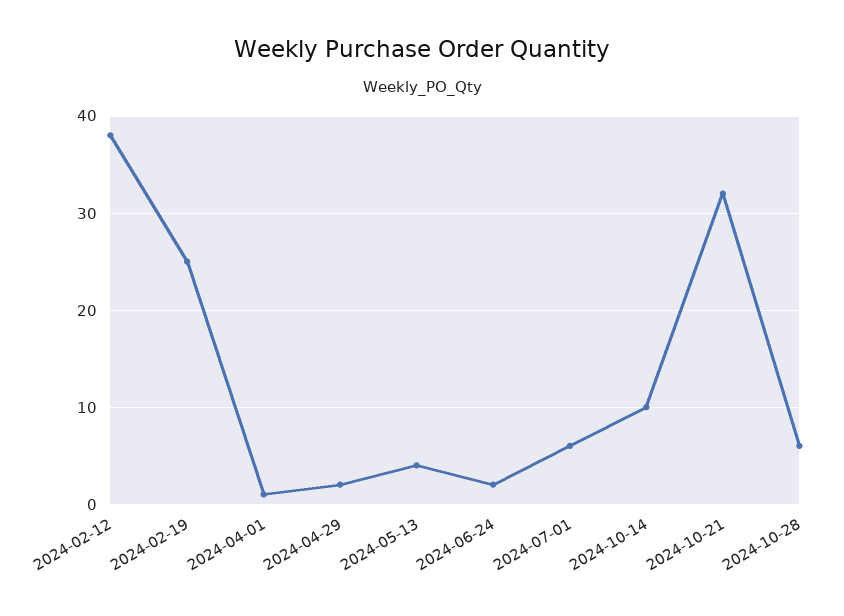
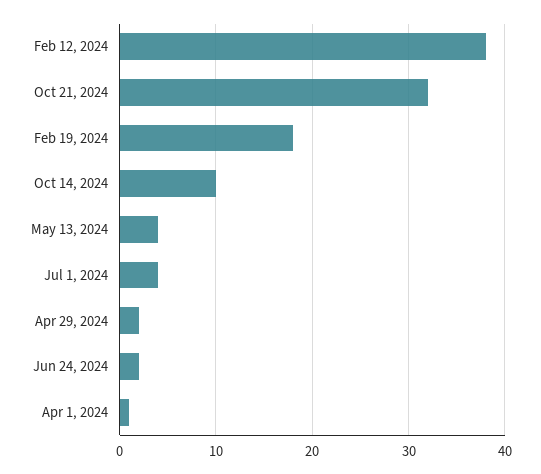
2024-02-19: 25 -> 18
2024-07-01: 6 -> 4
2024-10-28: 6 -> none

